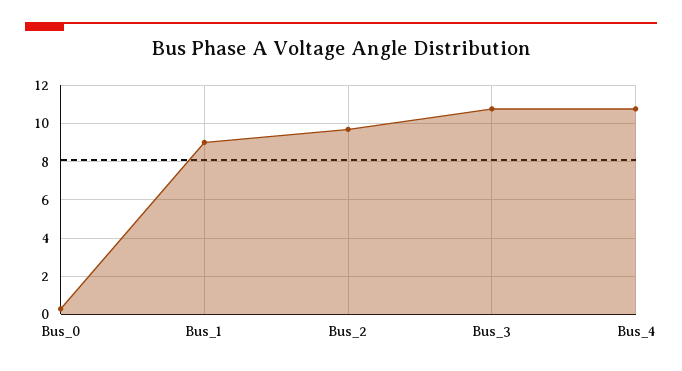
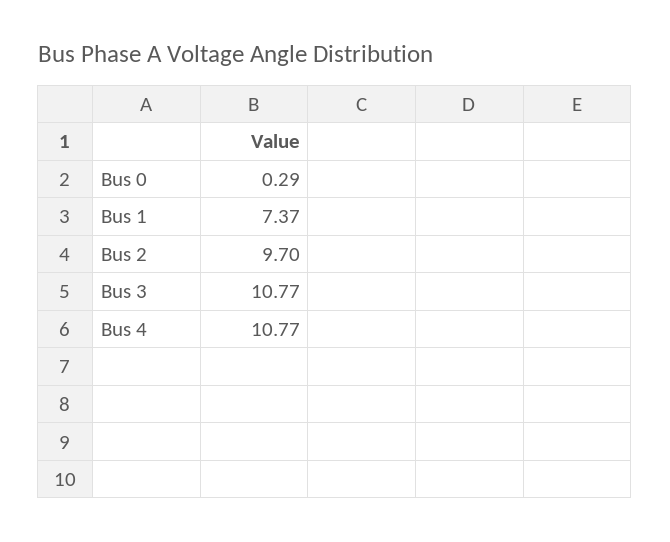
Bus_1: 9 -> 7.37

